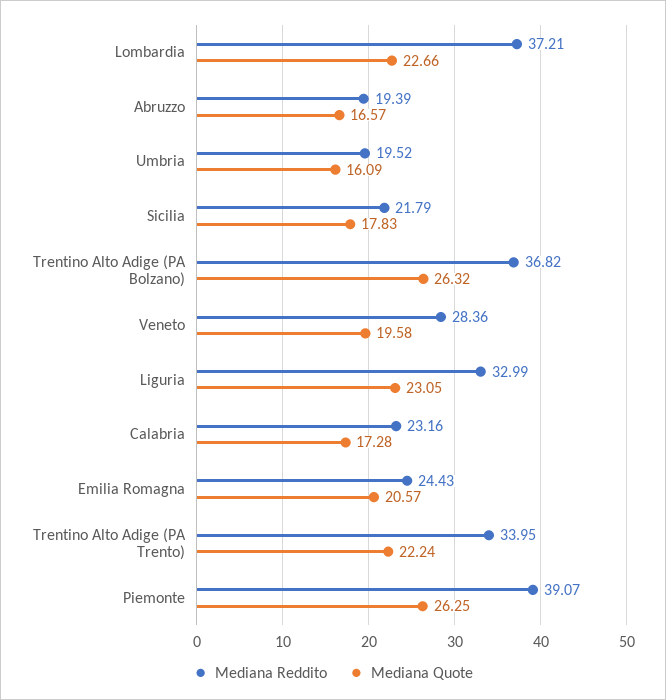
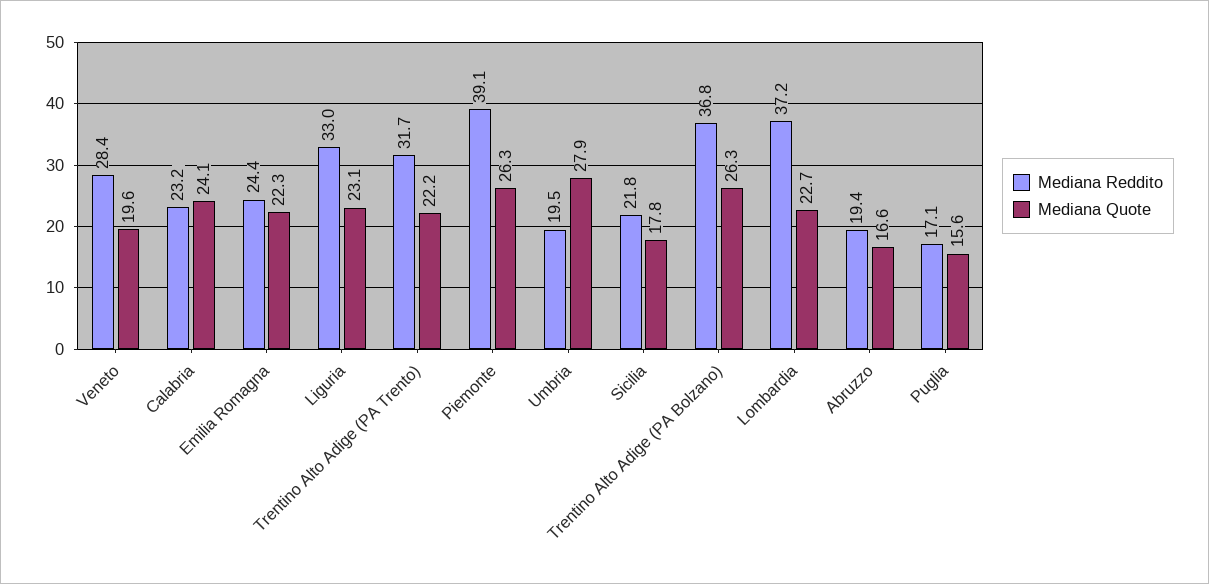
Mediana Quote, Umbria: 16.09 -> 27.9
Mediana Quote, Calabria: 17.28 -> 24.1
Mediana Quote, Emilia Romagna: 20.57 -> 22.3
Mediana Reddito, Trentino Alto Adige (PA Trento): 33.95 -> 31.7
Mediana Reddito, Puglia: none -> 17.1
Mediana Quote, Puglia: none -> 15.6

